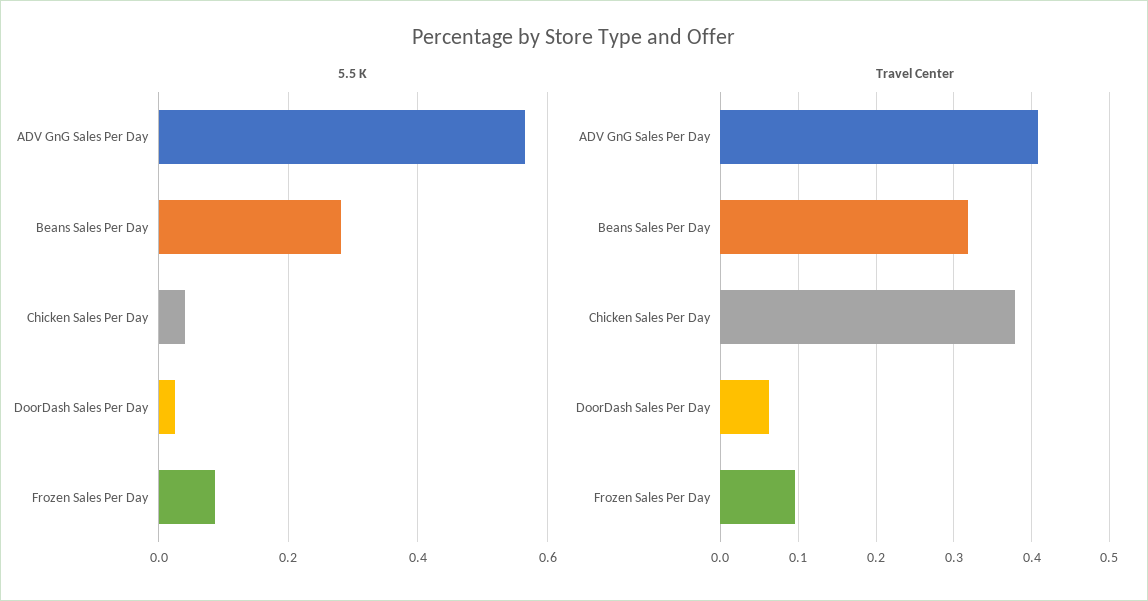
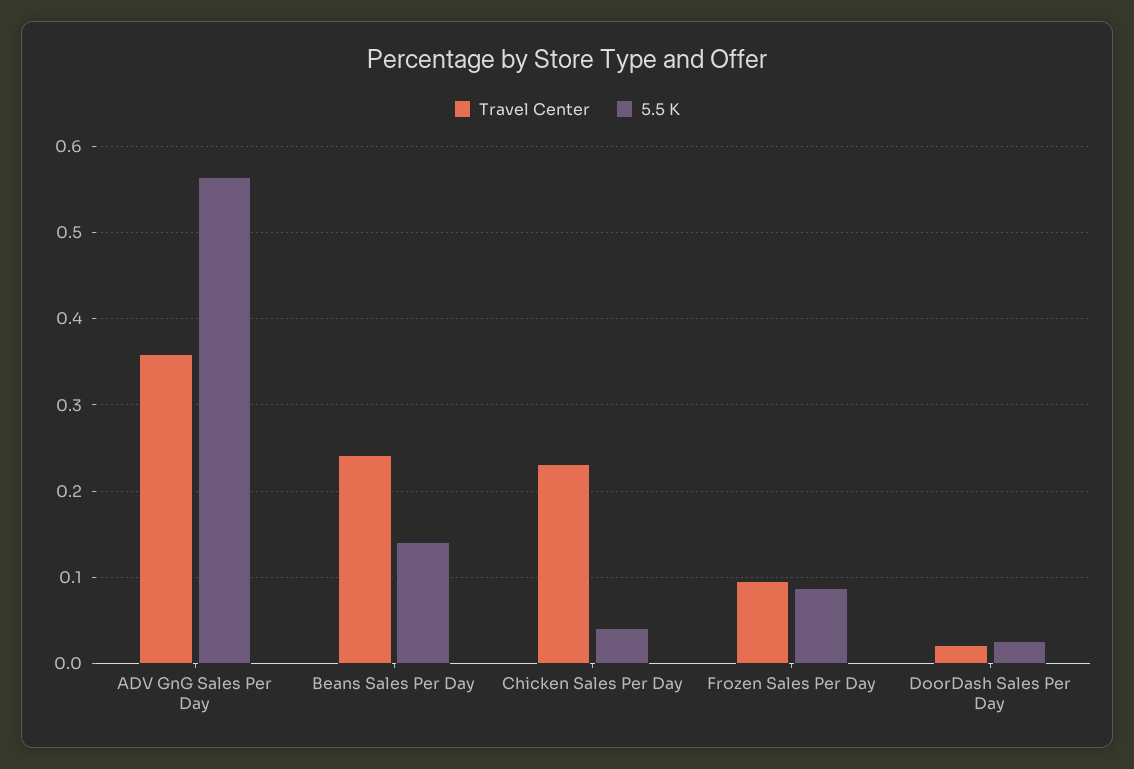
5.5 K, Beans Sales Per Day: 0.28 -> 0.14
Travel Center, ADV GnG Sales Per Day: 0.41 -> 0.36
Travel Center, Beans Sales Per Day: 0.32 -> 0.24
Travel Center, Chicken Sales Per Day: 0.38 -> 0.23
Travel Center, DoorDash Sales Per Day: 0.06 -> 0.02

